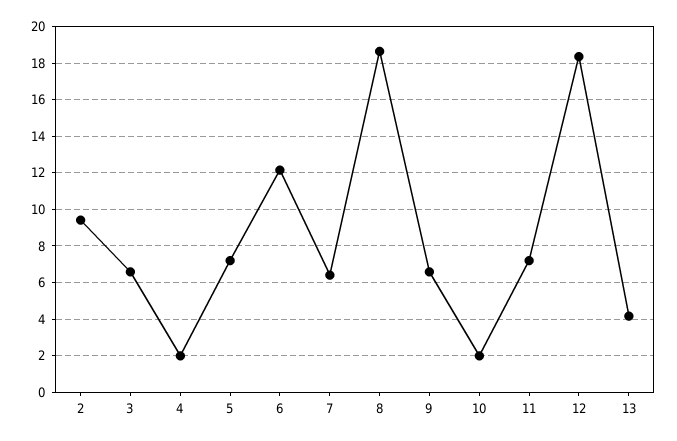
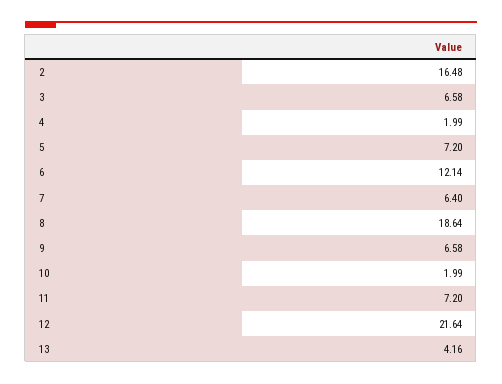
2: 9.5 -> 16.48
12: 18.5 -> 21.64

